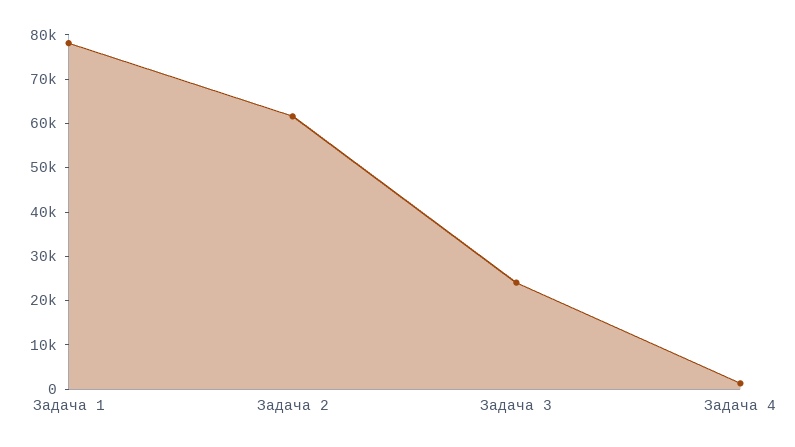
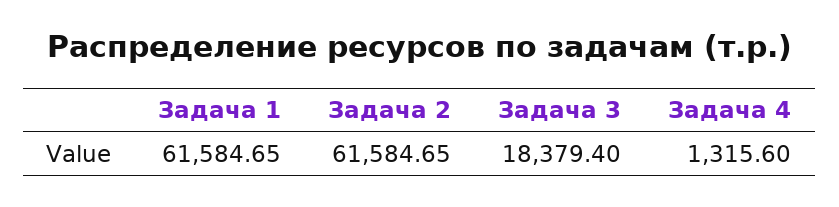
Задача 1: 78000 -> 61584.65
Задача 3: 24000 -> 18379.4

